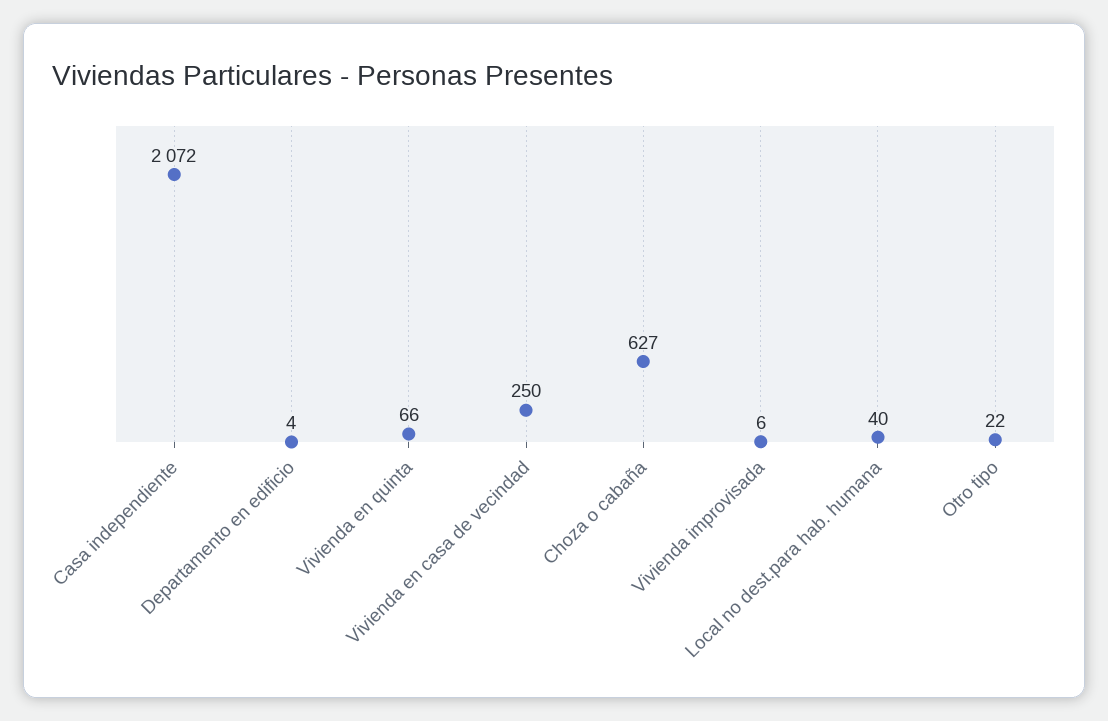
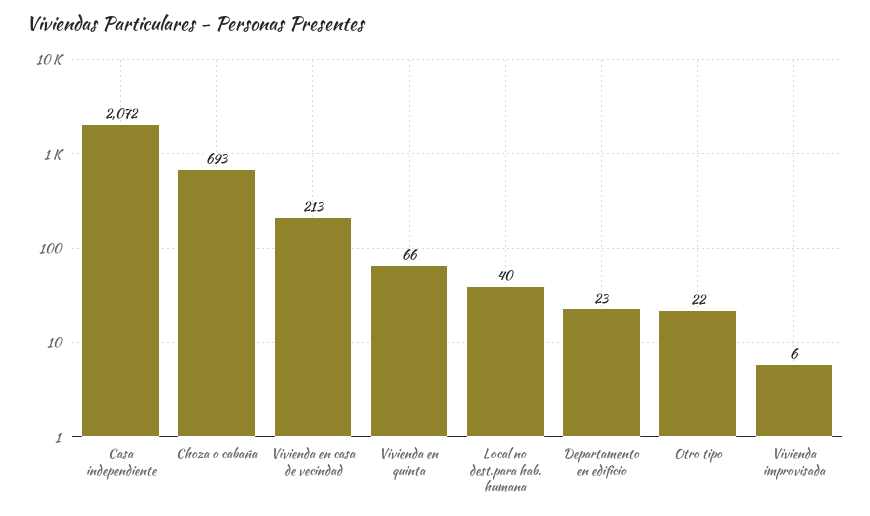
Departamento en edificio: 4 -> 23
Vivienda en casa de vecindad: 250 -> 213
Choza o cabaña: 627 -> 693

